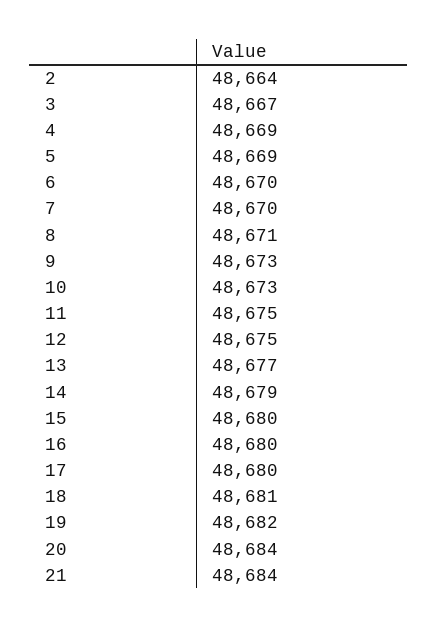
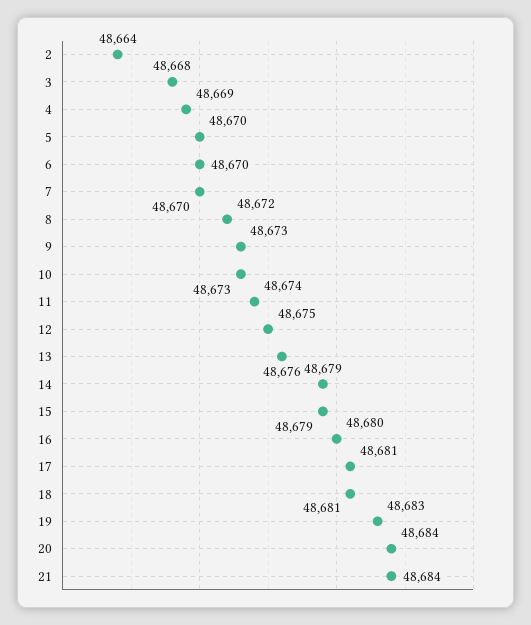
3: 48667 -> 48668
5: 48669 -> 48670
8: 48671 -> 48672
11: 48675 -> 48674
13: 48677 -> 48676
15: 48680 -> 48679
17: 48680 -> 48681
19: 48682 -> 48683

